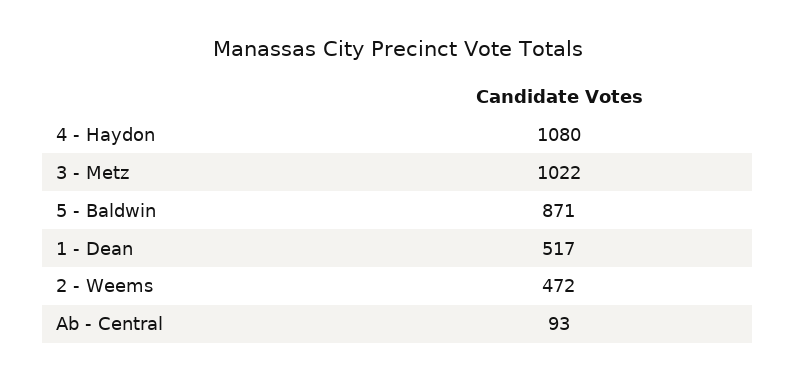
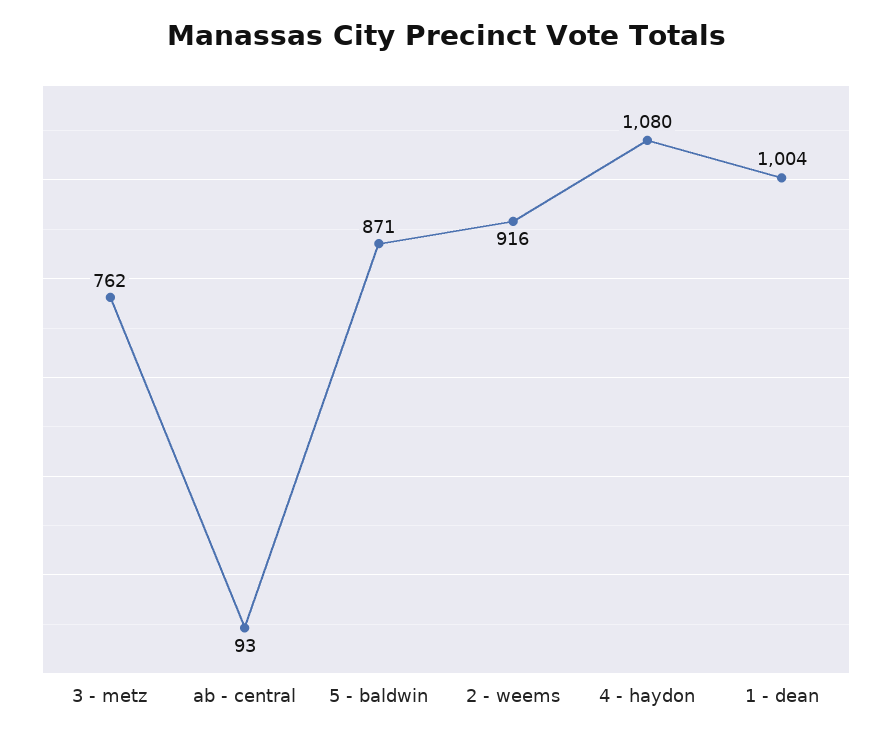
3 - Metz: 1022 -> 762
1 - Dean: 517 -> 1004
2 - Weems: 472 -> 916

